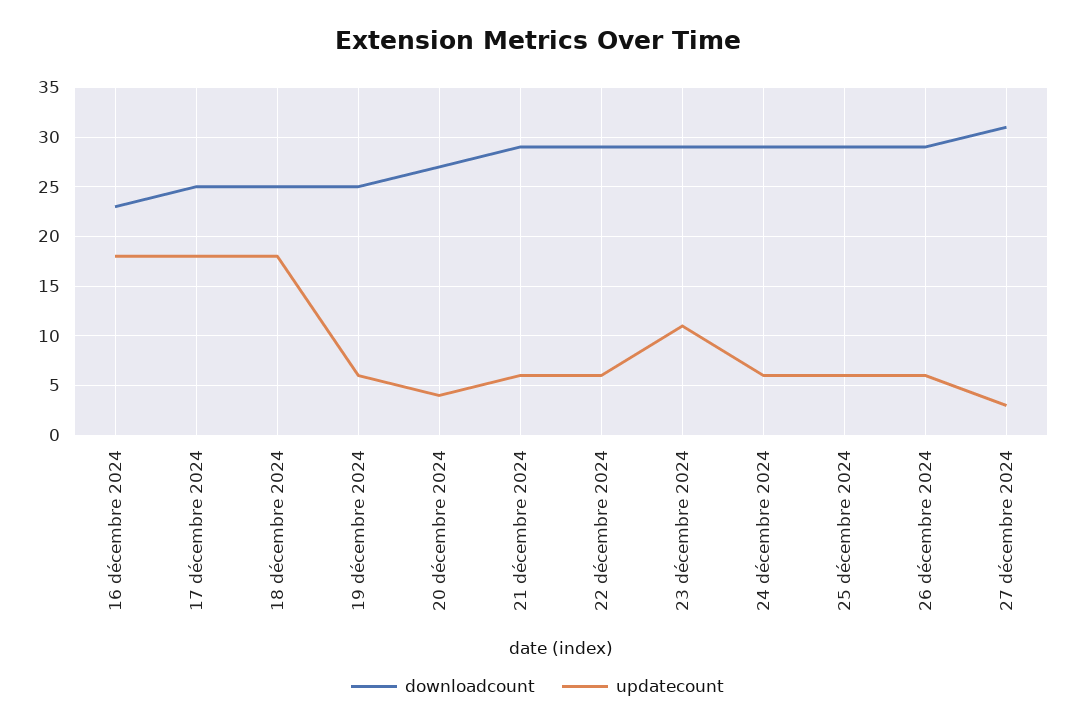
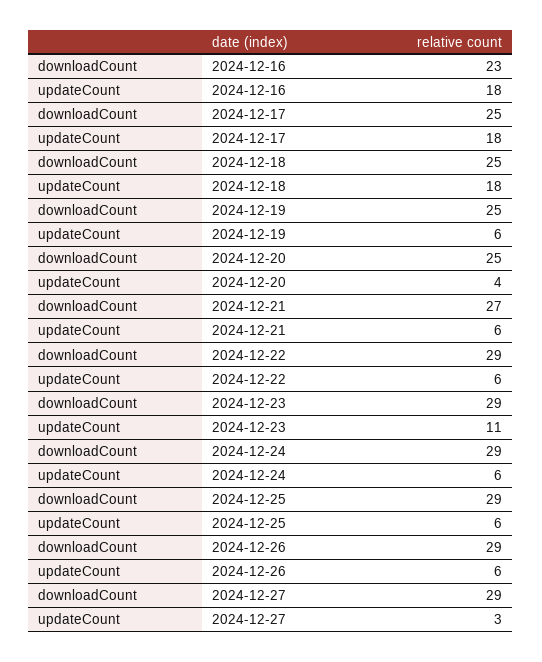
downloadcount, 20 décembre 2024: 27 -> 25
downloadcount, 21 décembre 2024: 29 -> 27
downloadcount, 27 décembre 2024: 31 -> 29

